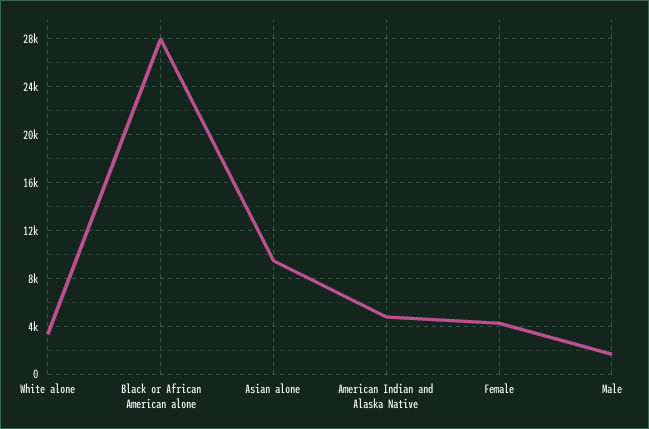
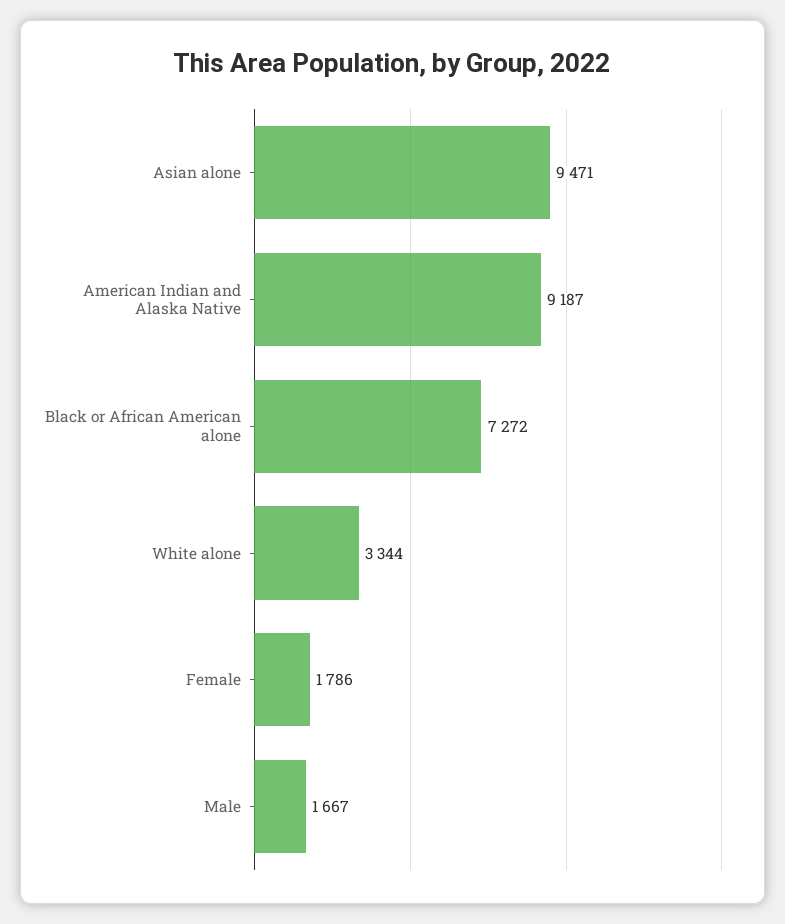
Black or African American alone: 28000 -> 7272
American Indian and Alaska Native: 5000 -> 9187
Female: 4000 -> 1786

